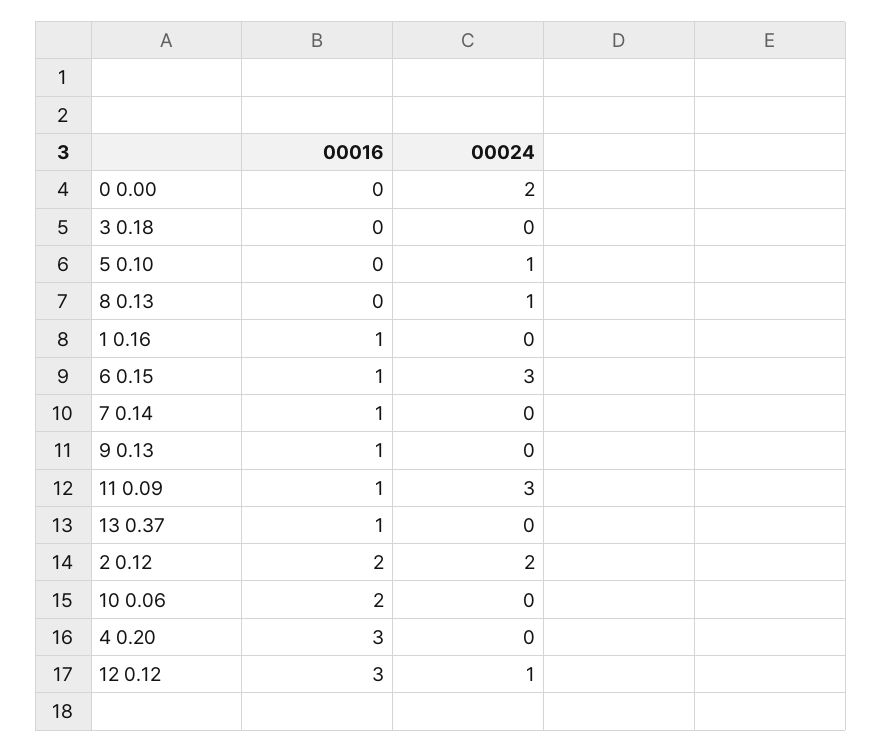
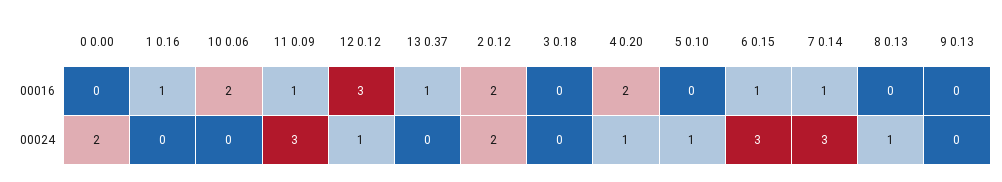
00024, 7 0.14: 0 -> 3
00016, 9 0.13: 1 -> 0
00016, 4 0.20: 3 -> 2
00024, 4 0.20: 0 -> 1

